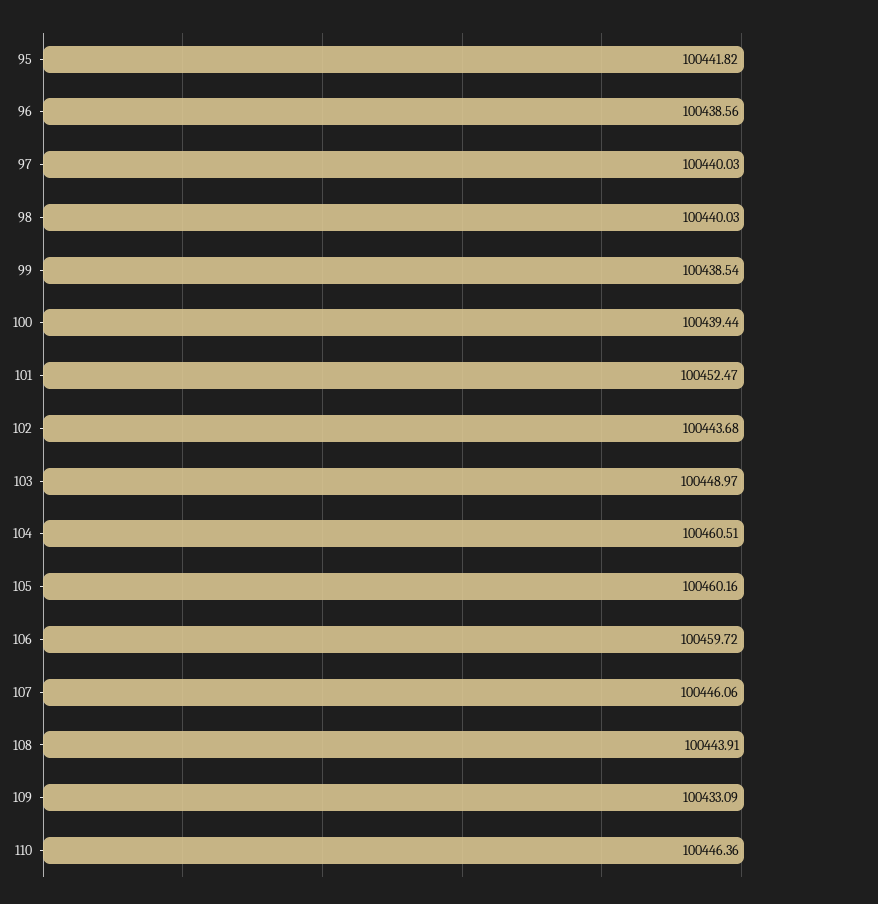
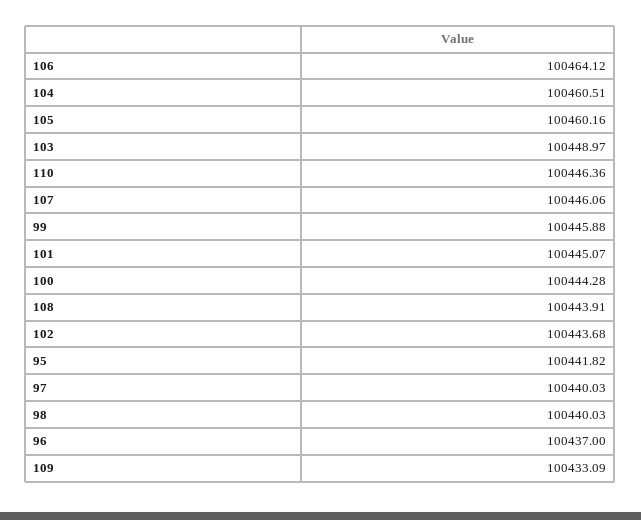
96: 100438.56 -> 100437
99: 100438.54 -> 100445.88
100: 100439.44 -> 100444.28
101: 100452.47 -> 100445.07
106: 100459.72 -> 100464.12

